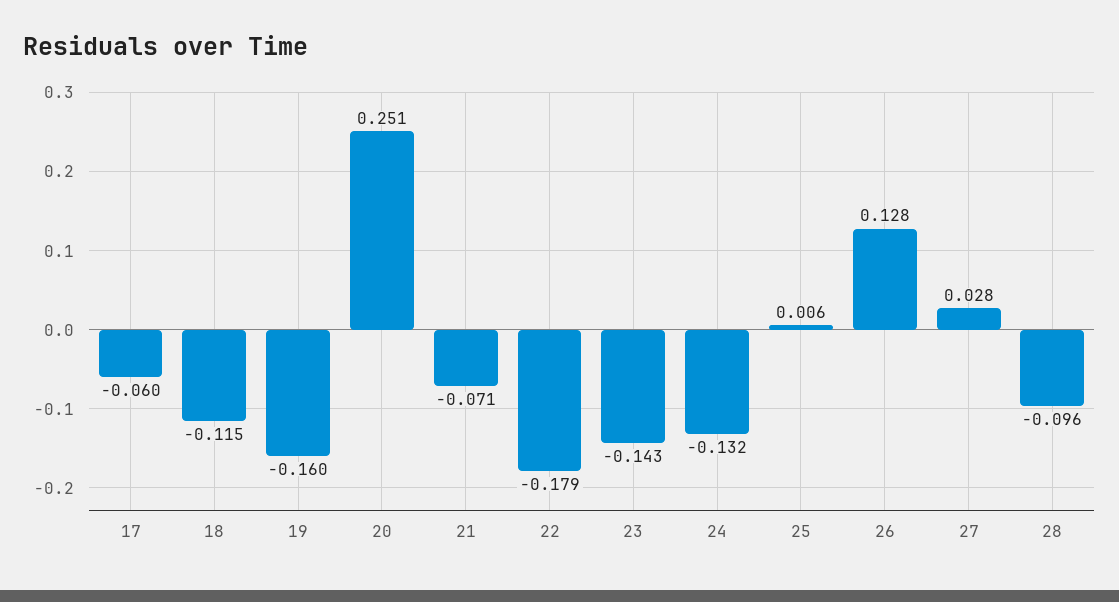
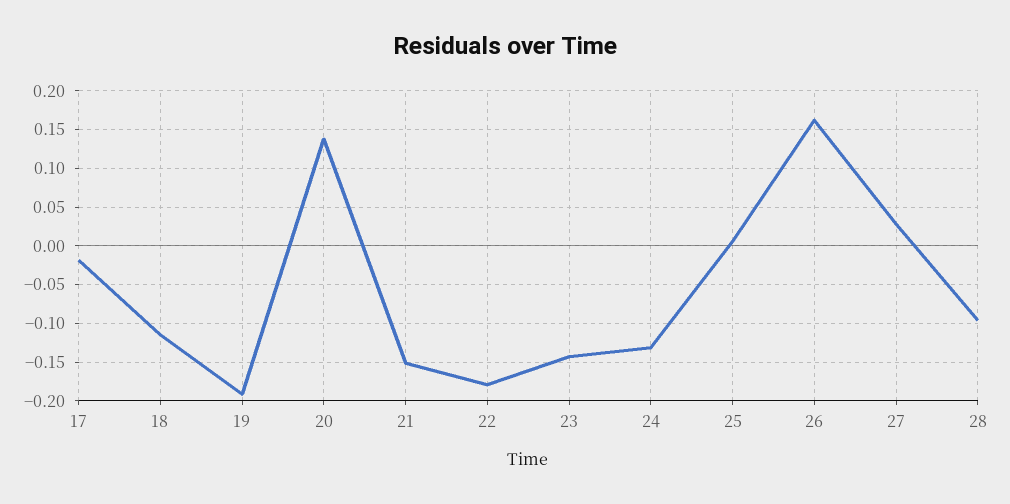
17: -0.06 -> -0.02
19: -0.16 -> -0.19
20: 0.251 -> 0.14
21: -0.071 -> -0.15
26: 0.128 -> 0.16

